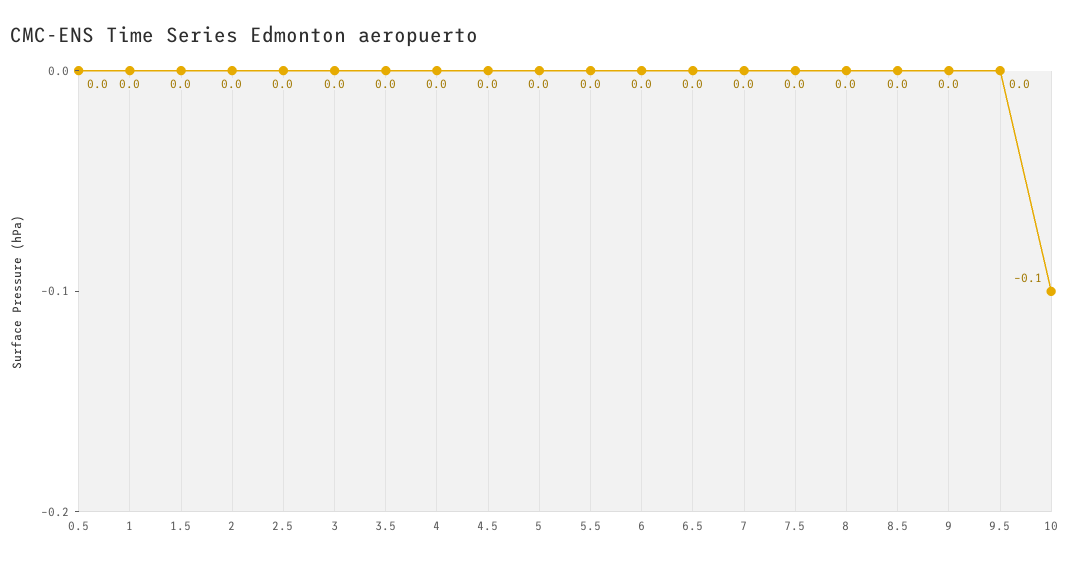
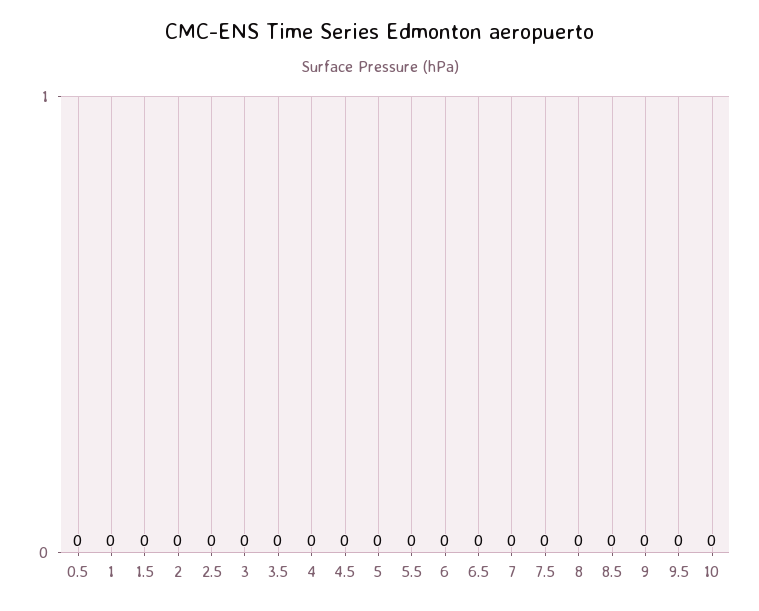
10: -0.1 -> 0

